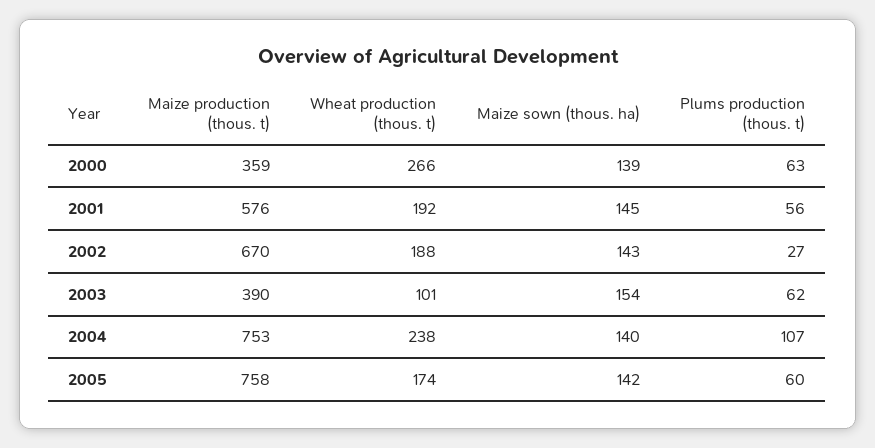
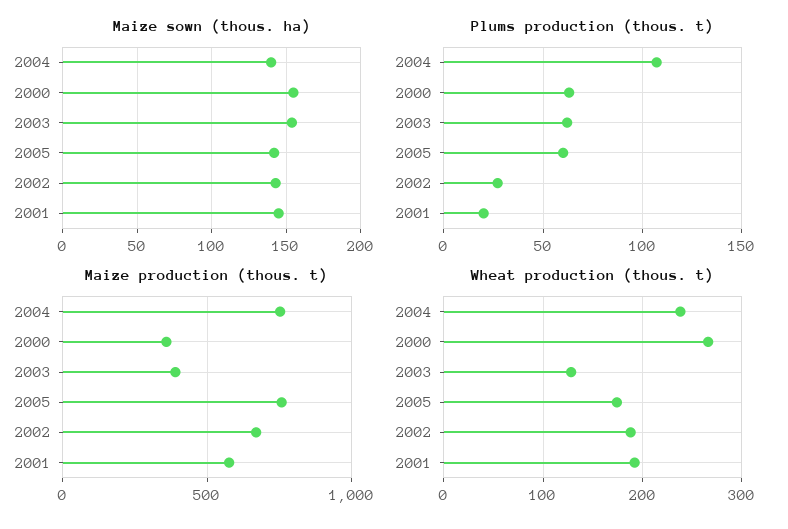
Maize sown (thous. ha), 2000: 139 -> 155
Plums production (thous. t), 2001: 56 -> 20
Wheat production (thous. t), 2003: 101 -> 130

